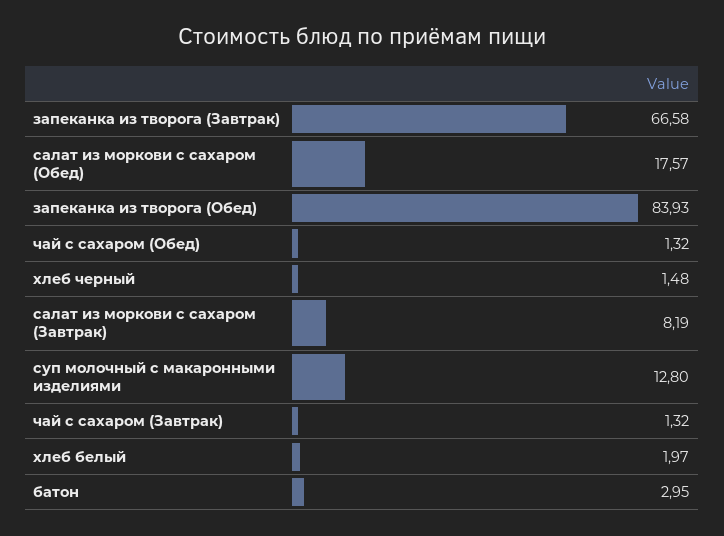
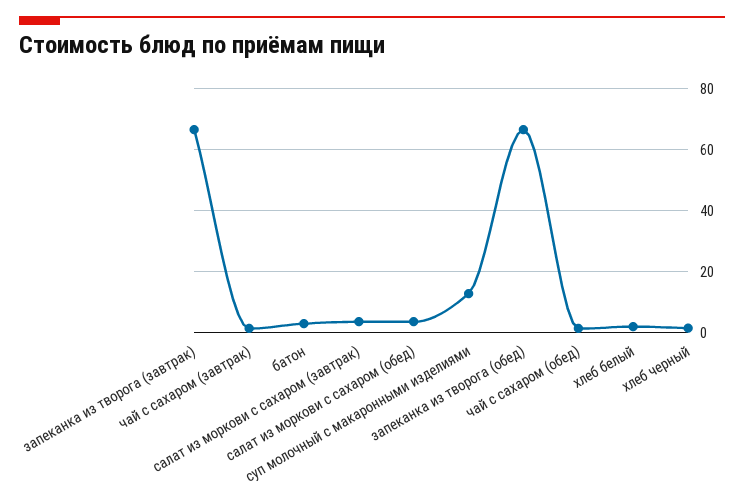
салат из моркови с сахаром (Обед): 17.57 -> 4
запеканка из творога (Обед): 83.93 -> 66
салат из моркови с сахаром (Завтрак): 8.19 -> 4

